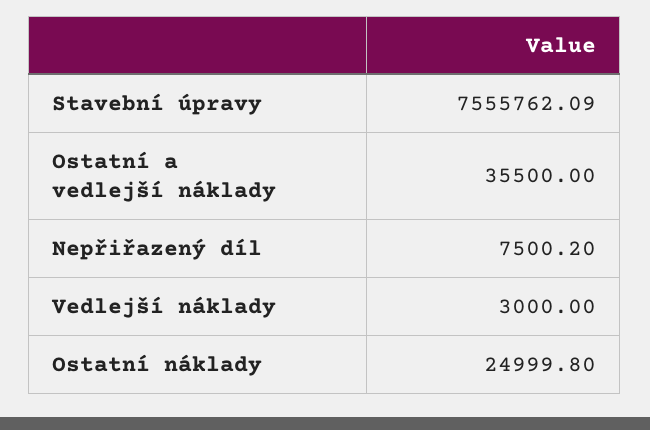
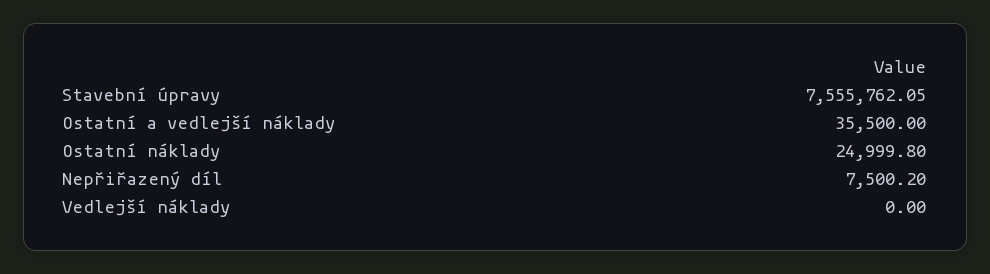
Stavební úpravy: 7555762.09 -> 7555762.05
Vedlejší náklady: 3000 -> 0

